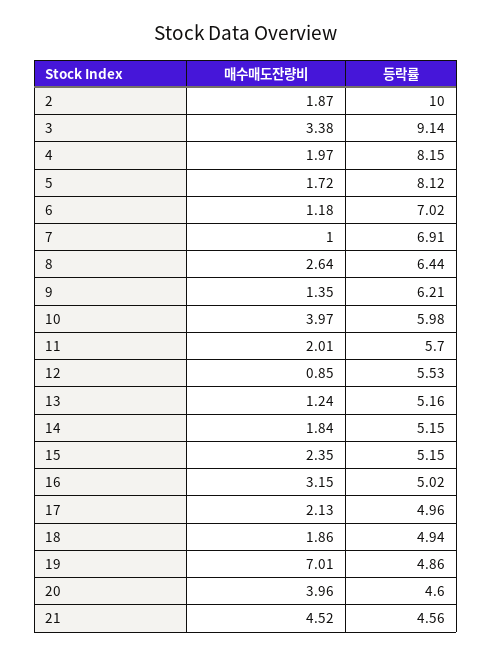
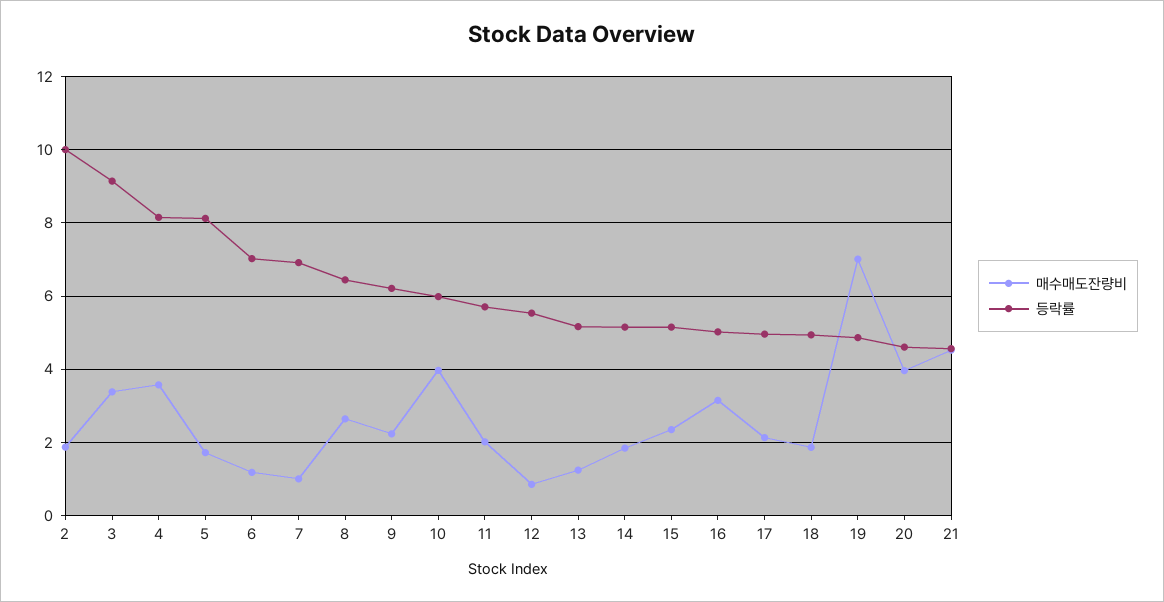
매수매도잔량비, 4: 1.97 -> 3.6
매수매도잔량비, 9: 1.35 -> 2.2

